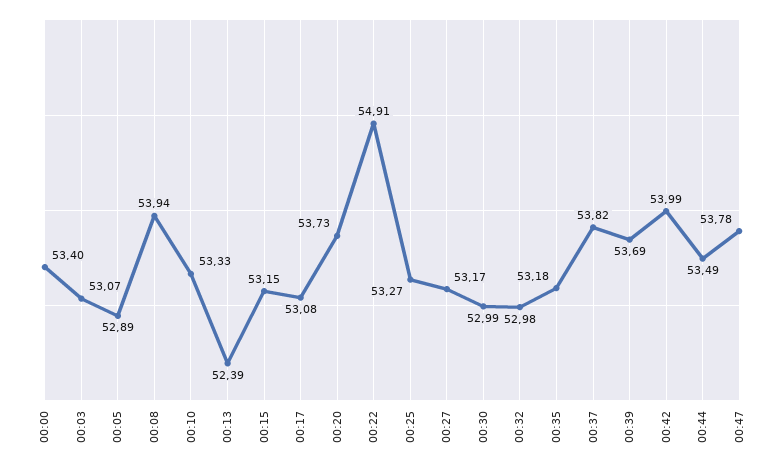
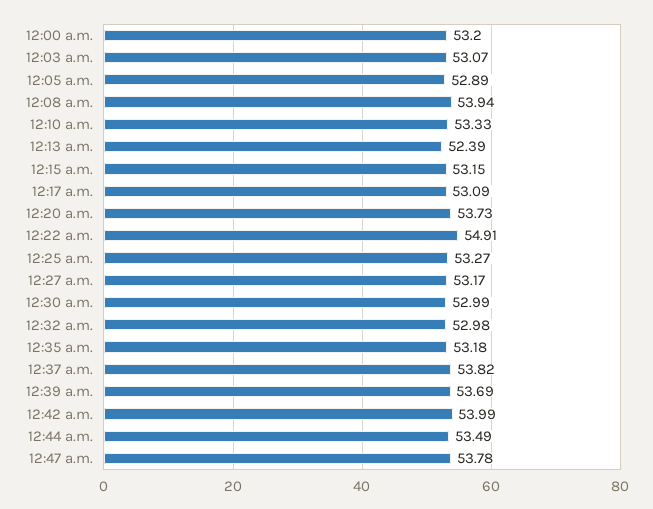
00:00: 53.4 -> 53.2
00:17: 53.08 -> 53.09

